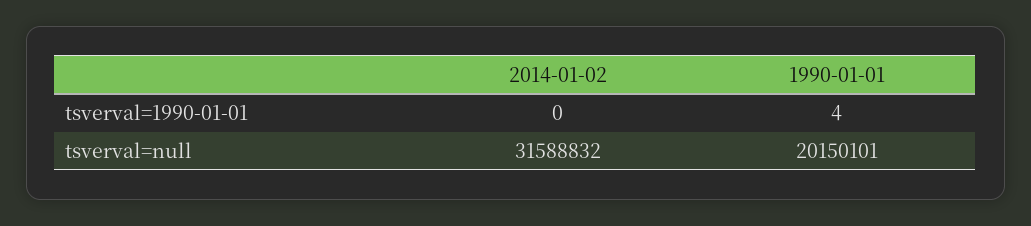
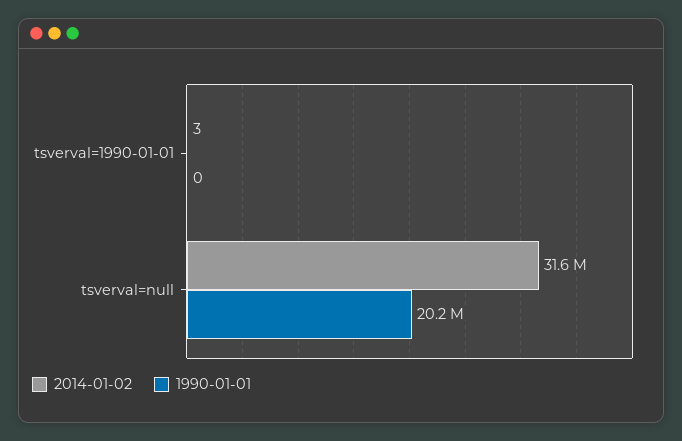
2014-01-02, tsverval=1990-01-01: 0 -> 3
1990-01-01, tsverval=1990-01-01: 4 -> 0

